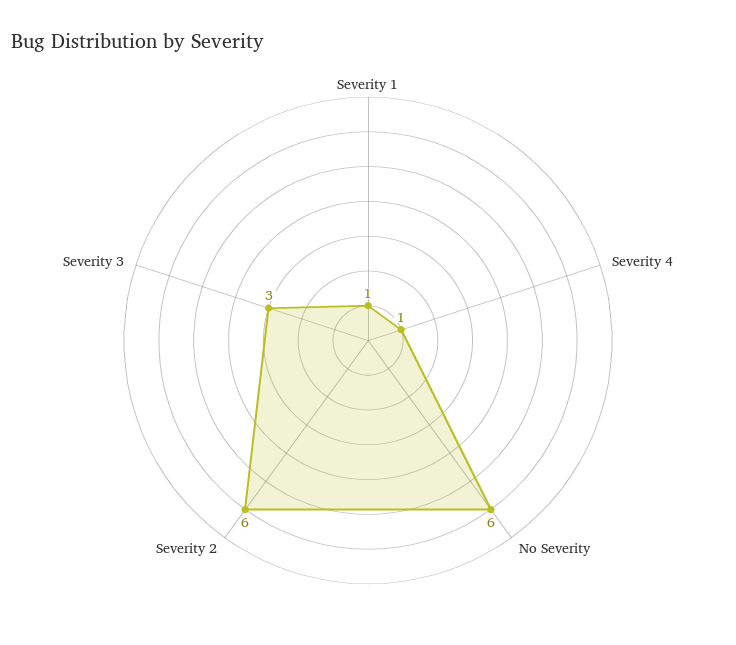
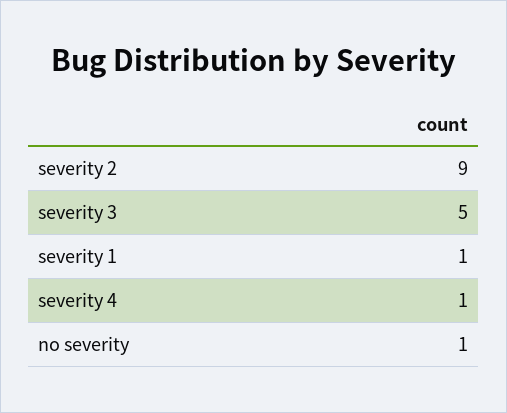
No Severity: 6 -> 1
Severity 2: 6 -> 9
Severity 3: 3 -> 5

